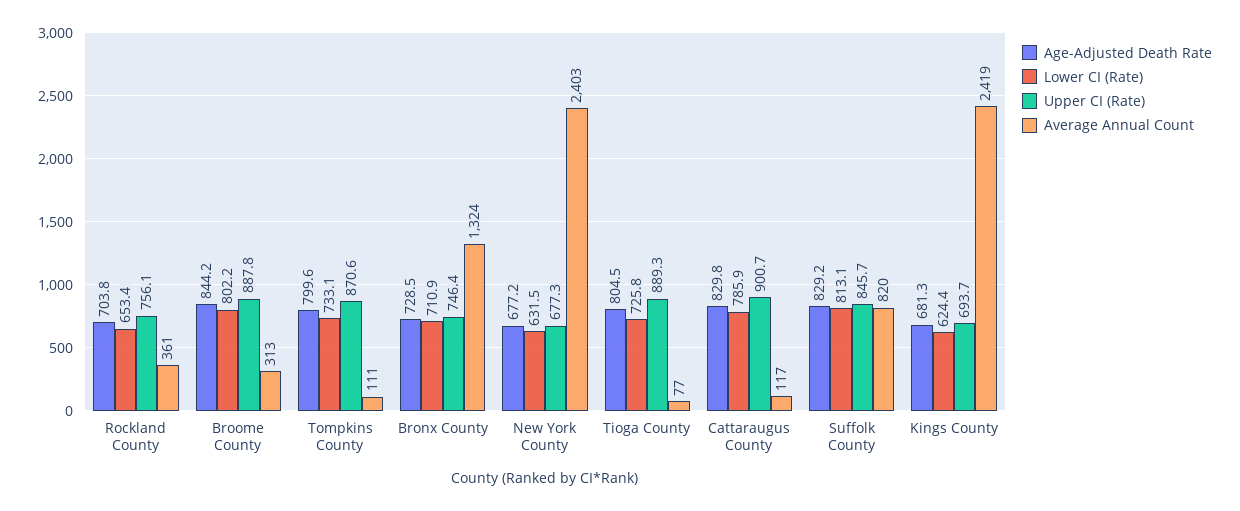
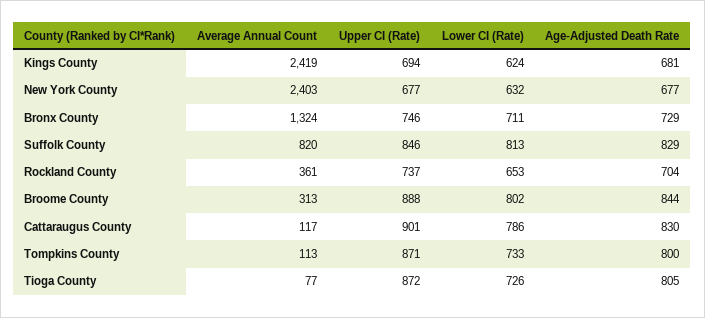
Upper CI (Rate), Rockland County: 756.1 -> 737
Average Annual Count, Tompkins County: 111 -> 113
Upper CI (Rate), Tioga County: 889.3 -> 872

